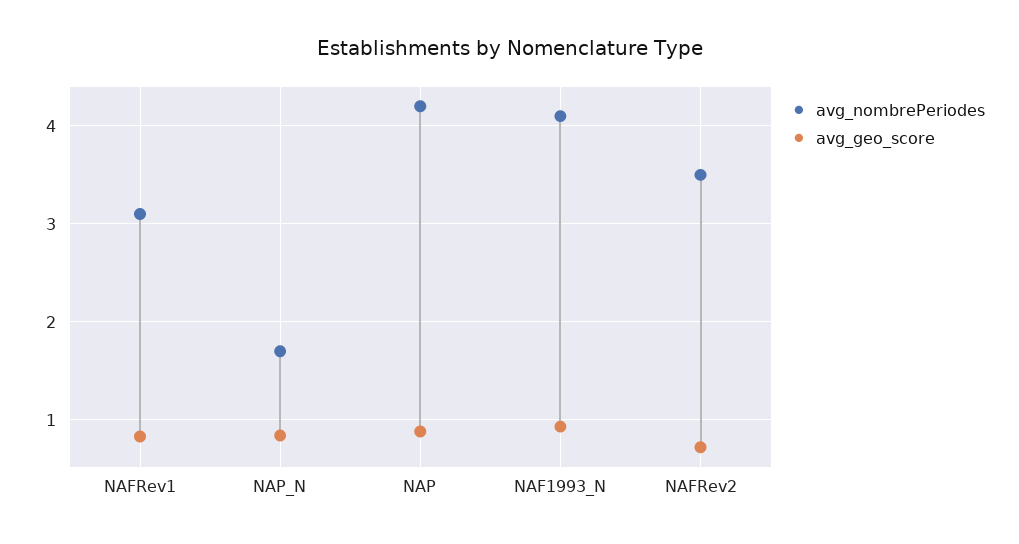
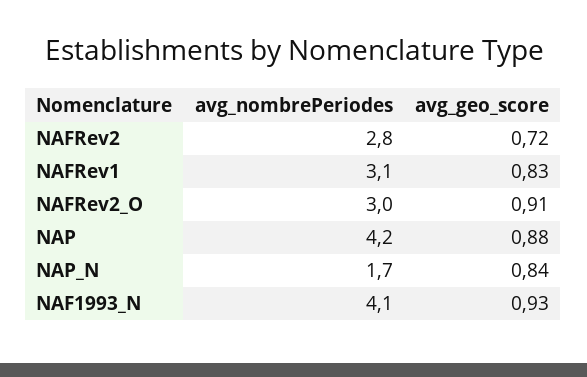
avg_nombrePeriodes, NAFRev2: 3.5 -> 2.8
avg_nombrePeriodes, NAFRev2_O: none -> 3
avg_geo_score, NAFRev2_O: none -> 0.91

